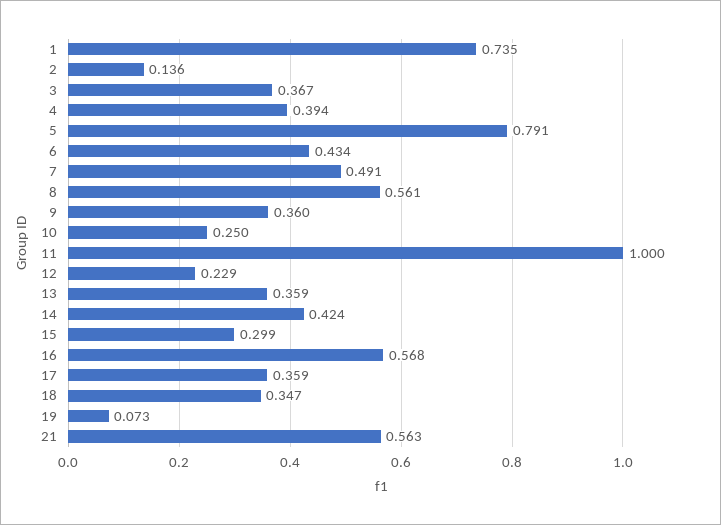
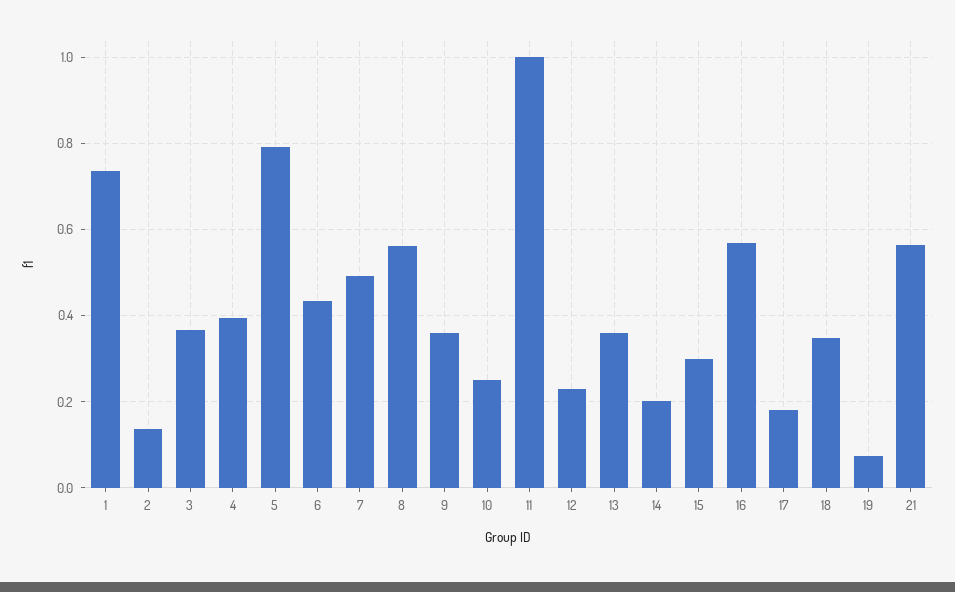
14: 0.424 -> 0.2
17: 0.359 -> 0.18

